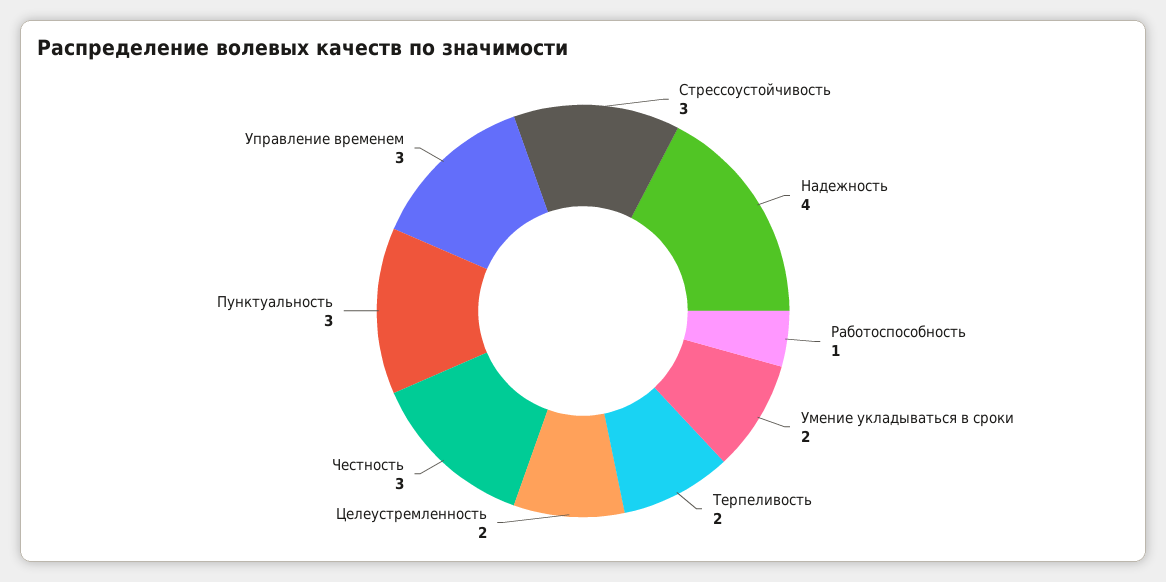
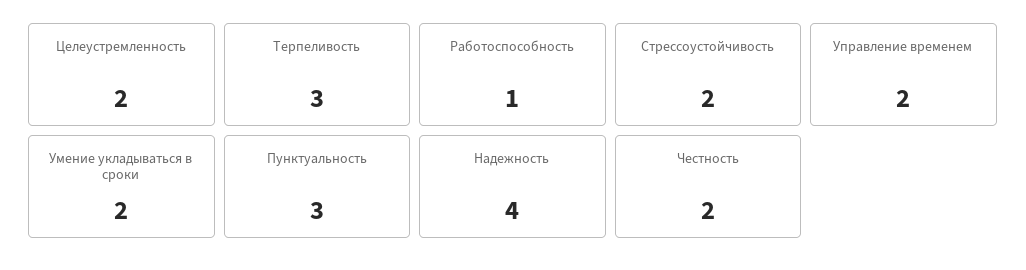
Стрессоустойчивость: 3 -> 2
Терпеливость: 2 -> 3
Честность: 3 -> 2
Управление временем: 3 -> 2

